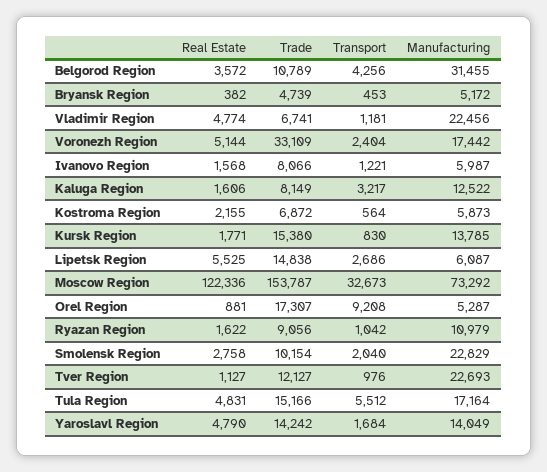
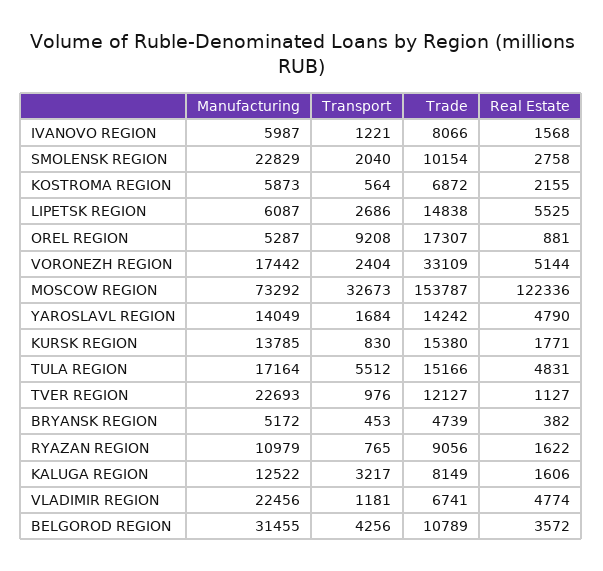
Transport, Ryazan Region: 1042 -> 765

